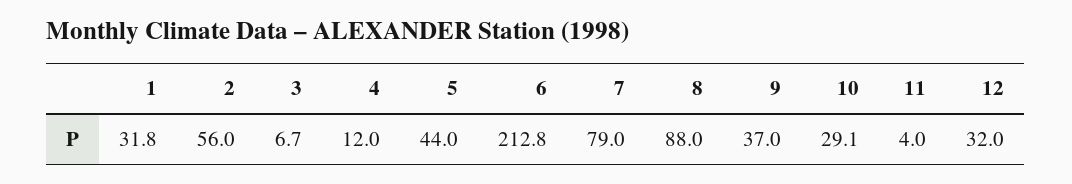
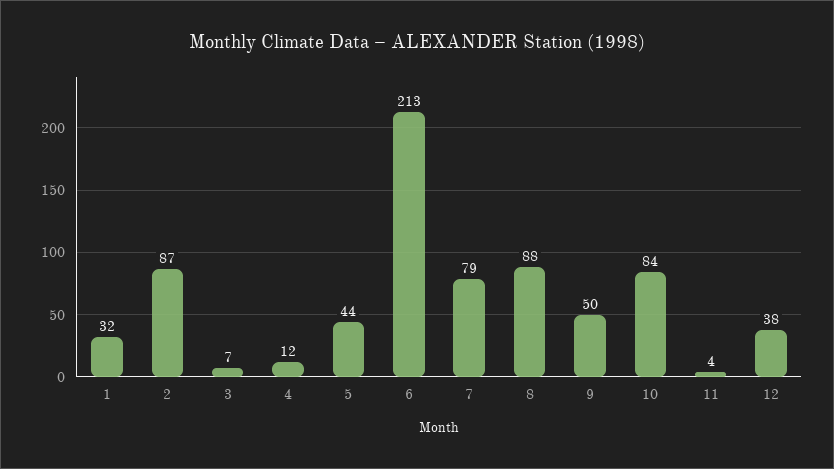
2: 56 -> 87
9: 37 -> 50
10: 29.1 -> 84
12: 32 -> 38

